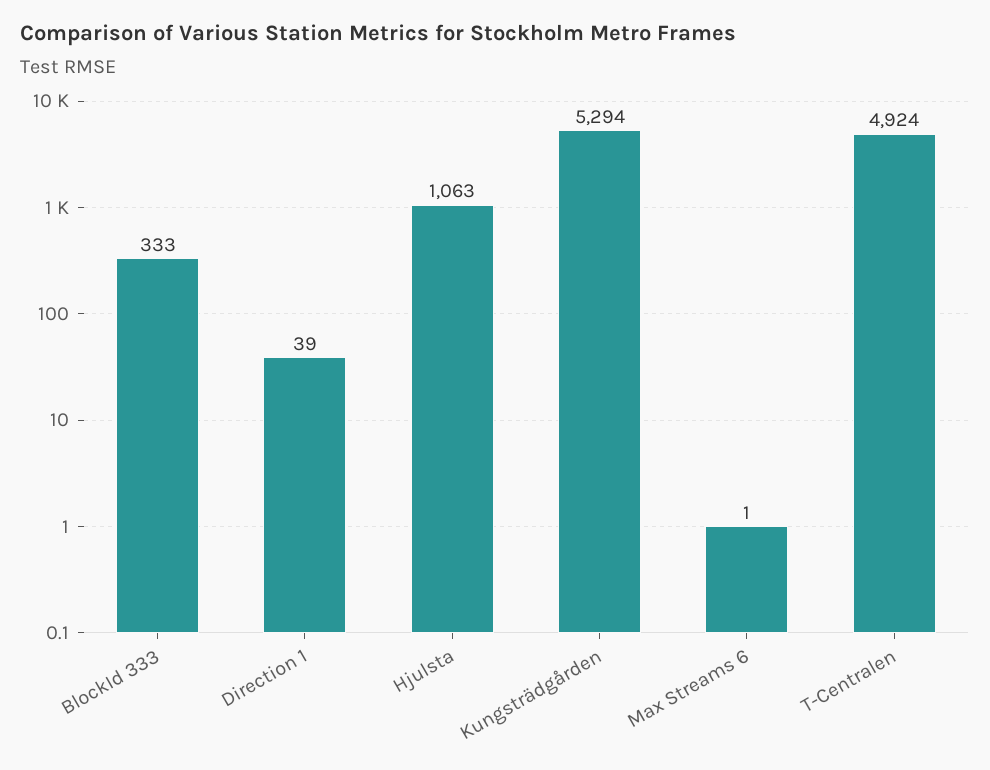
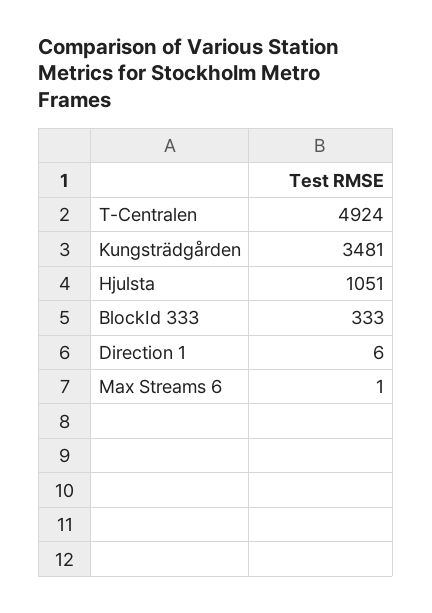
Direction 1: 39 -> 6
Hjulsta: 1063 -> 1051
Kungsträdgården: 5294 -> 3481

